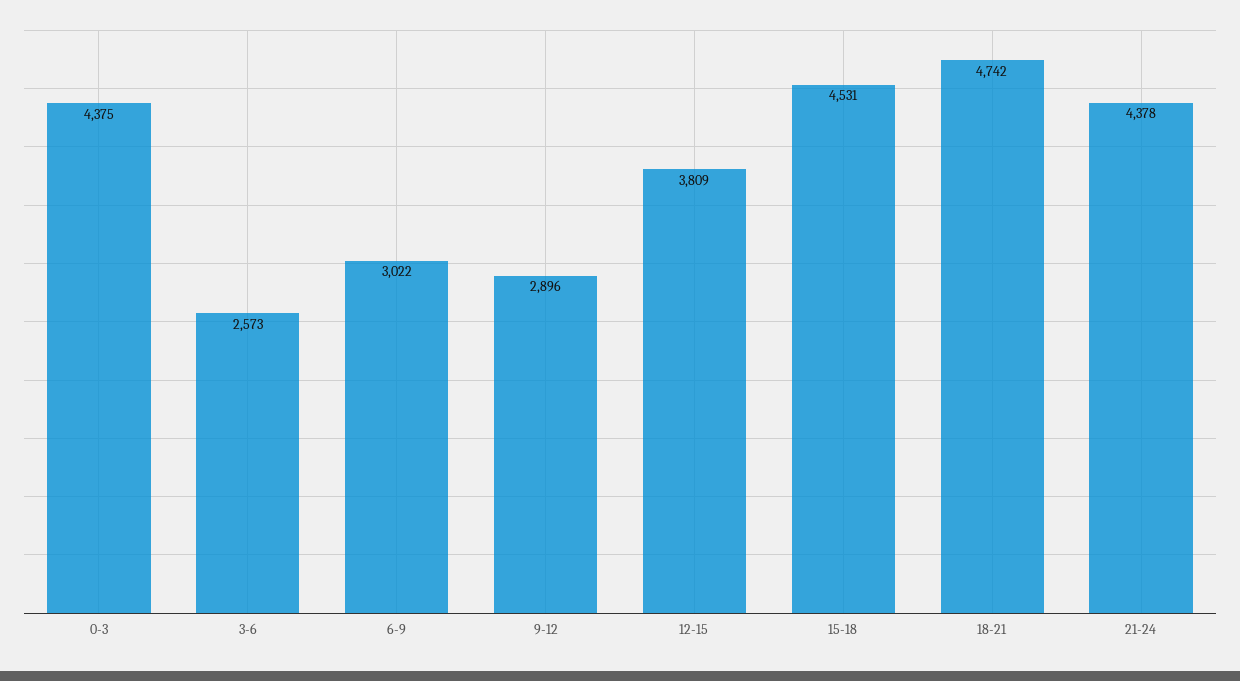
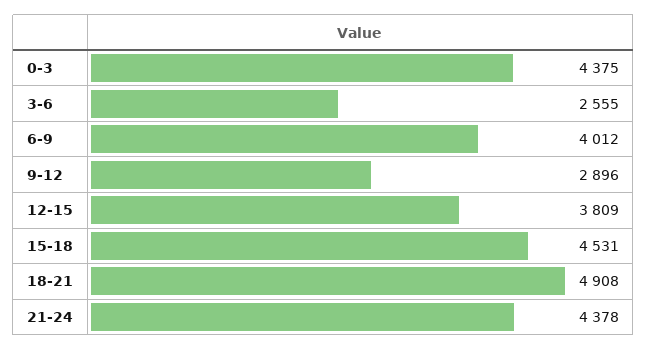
3-6: 2573 -> 2555
6-9: 3022 -> 4012
18-21: 4742 -> 4908

